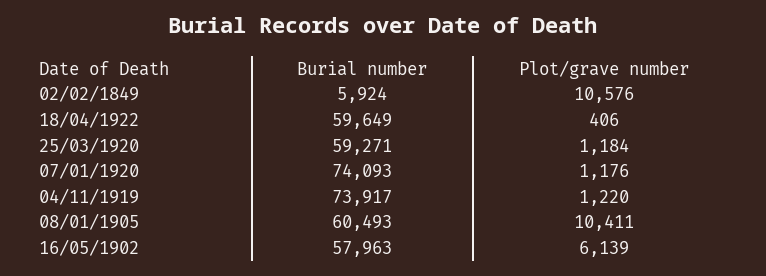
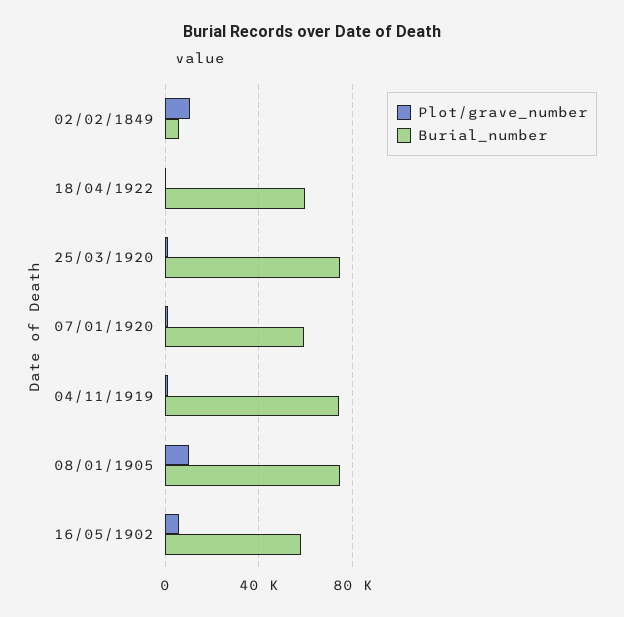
Burial number, 25/03/1920: 59271 -> 75000
Burial number, 07/01/1920: 74093 -> 60000
Burial number, 08/01/1905: 60493 -> 75000

